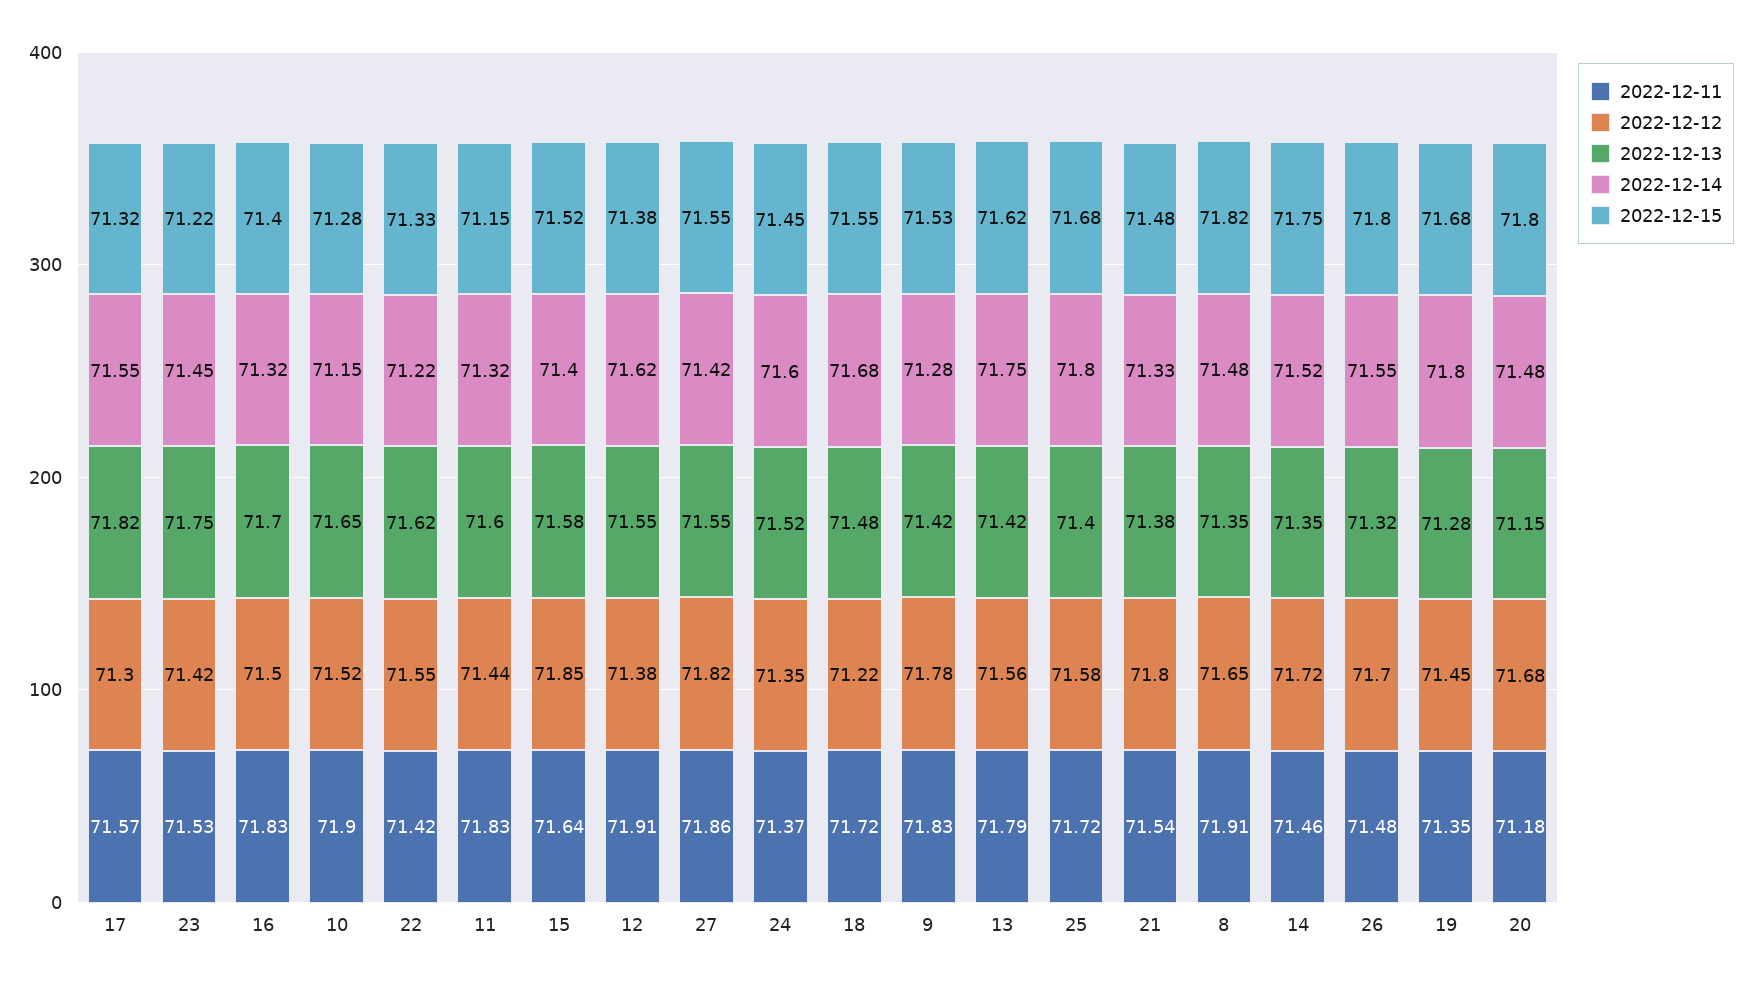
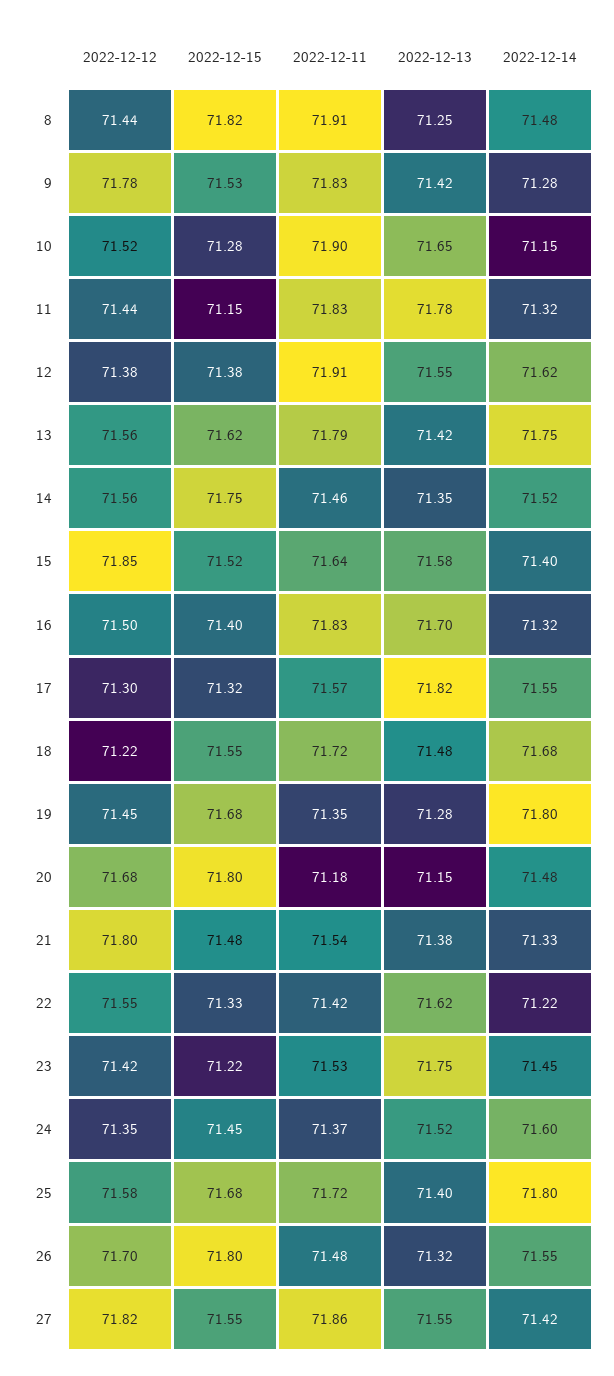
2022-12-13, 11: 71.6 -> 71.78
2022-12-12, 8: 71.65 -> 71.44
2022-12-13, 8: 71.35 -> 71.25
2022-12-12, 14: 71.72 -> 71.56

